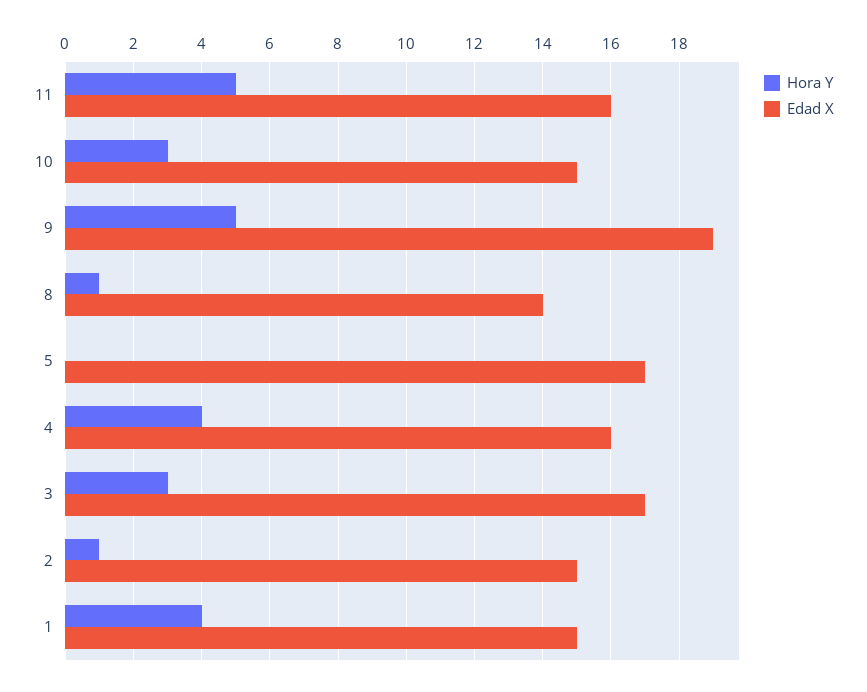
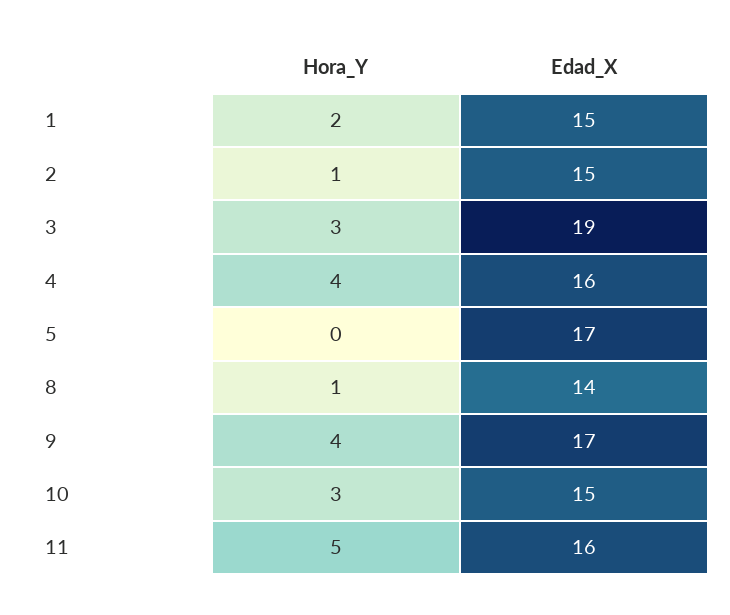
Hora Y, 9: 5 -> 4
Edad X, 9: 19 -> 17
Edad X, 3: 17 -> 19
Hora Y, 1: 4 -> 2

